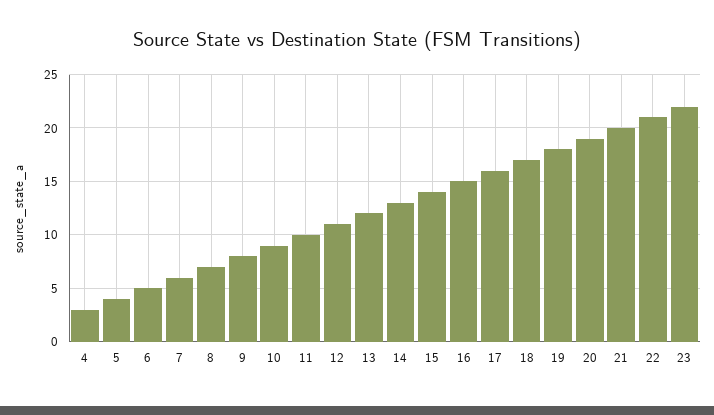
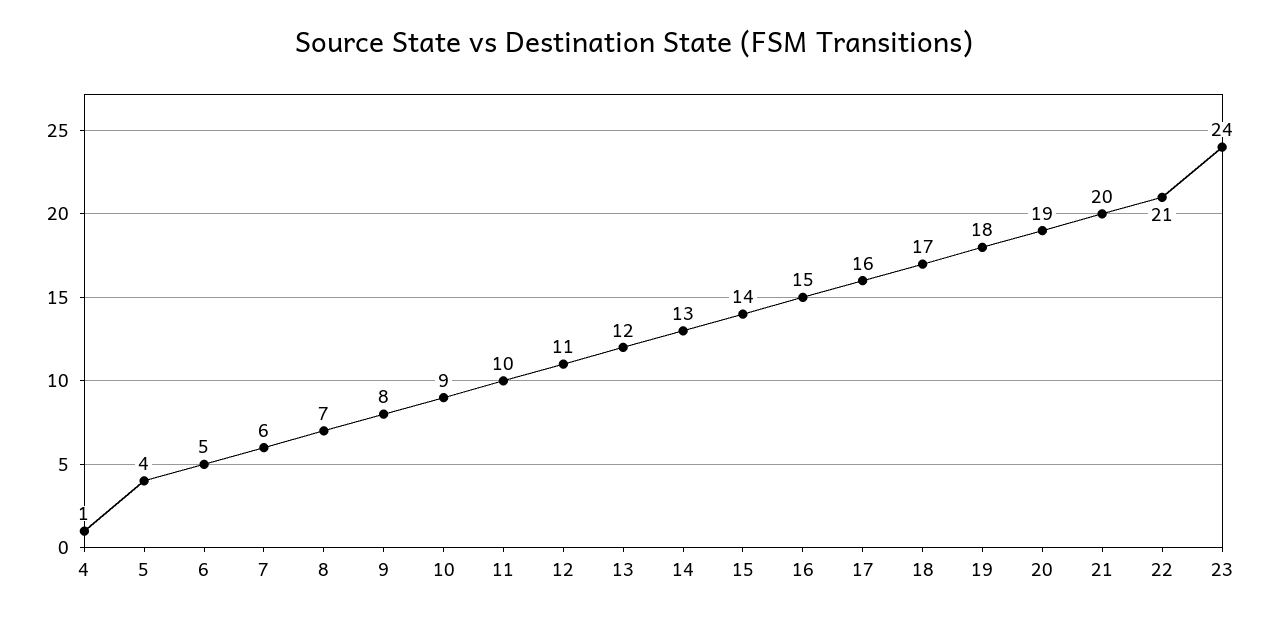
4: 3 -> 1
23: 22 -> 24

